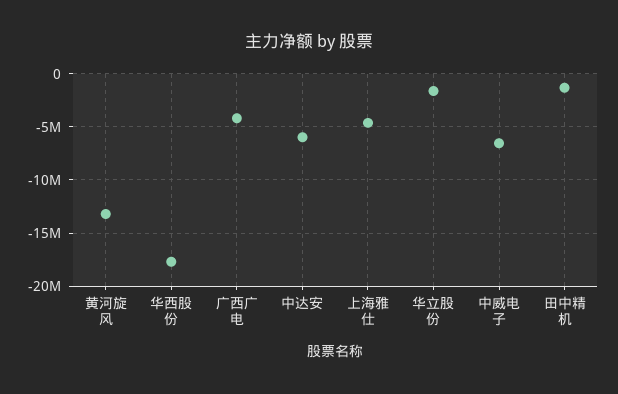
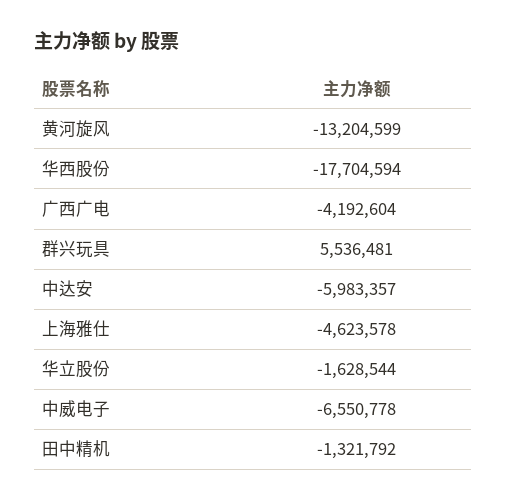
群兴玩具: none -> 5536481

